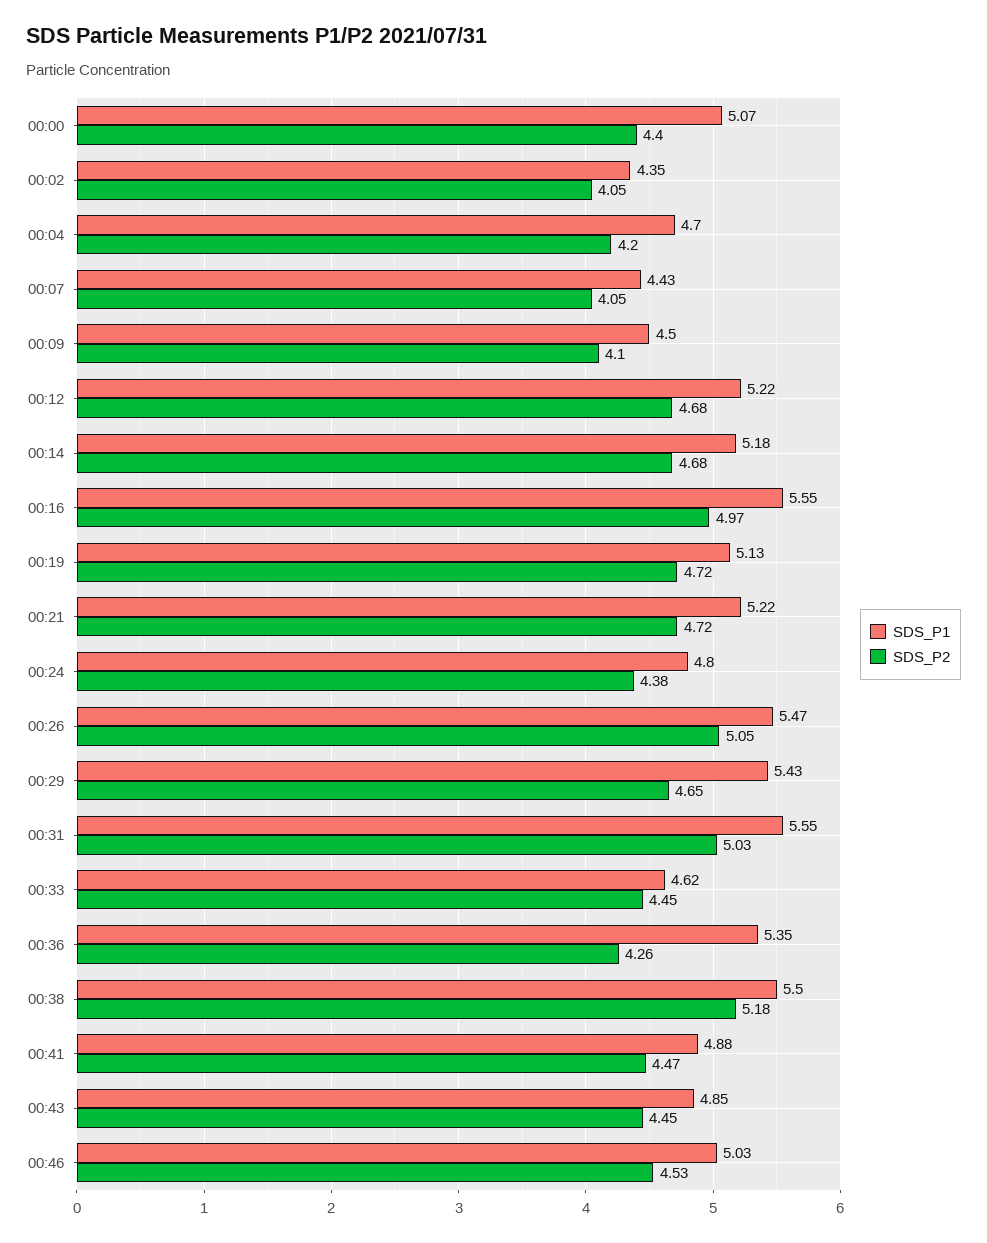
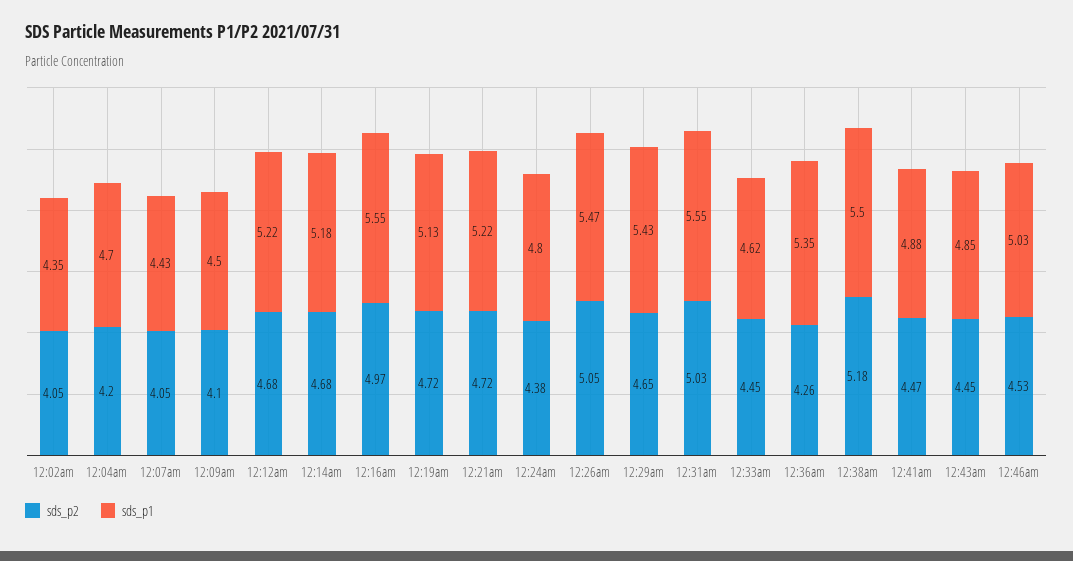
SDS_P1, 00:00: 5.07 -> none
SDS_P2, 00:00: 4.4 -> none

